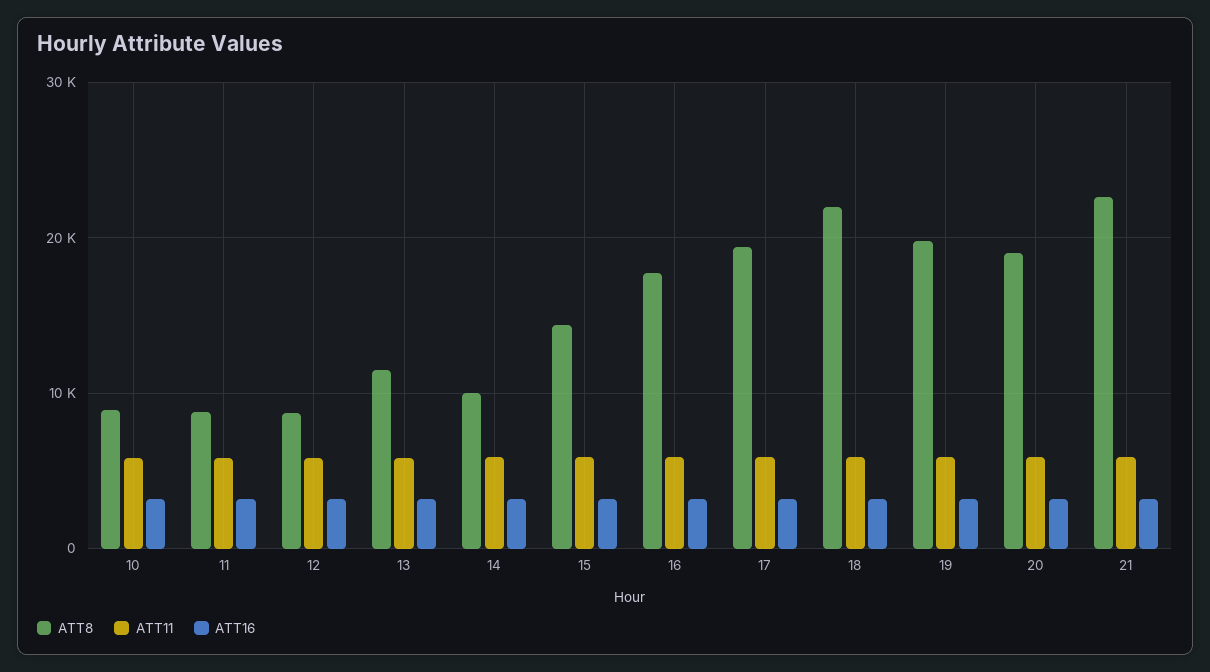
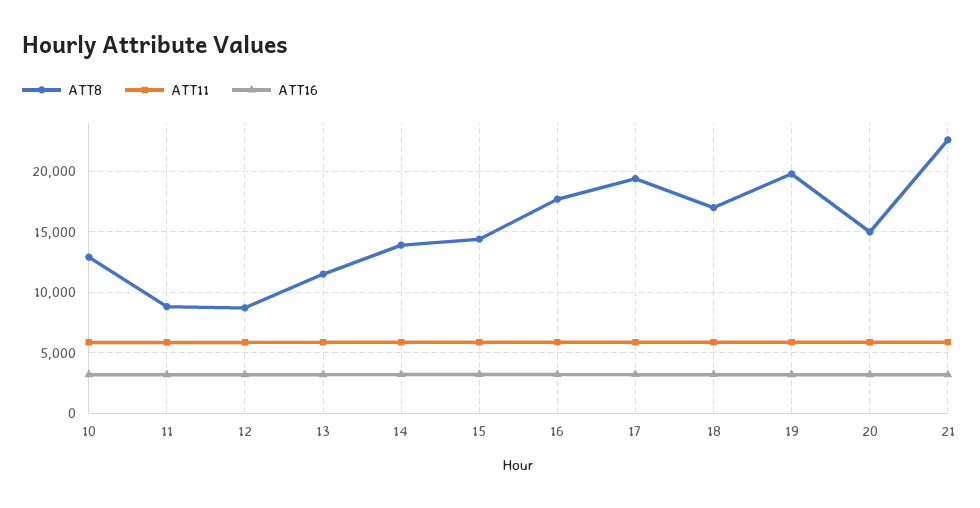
ATT8, 10: 9000 -> 13000
ATT8, 14: 10000 -> 14000
ATT8, 18: 22000 -> 17000
ATT8, 20: 19000 -> 15000

